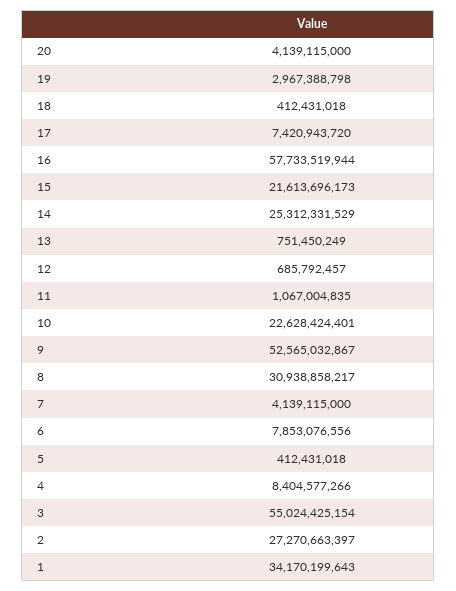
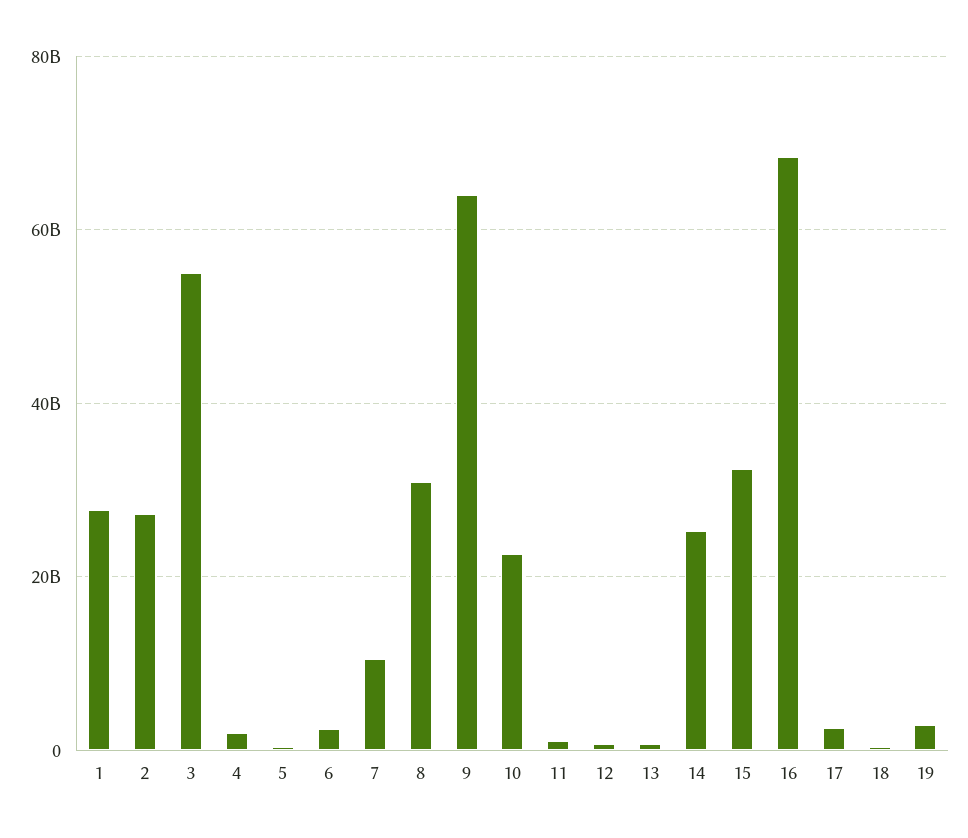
20: 4139115000 -> none
17: 7420943720 -> 2000000000
16: 57733519944 -> 68000000000
15: 21613696173 -> 32000000000
9: 52565032867 -> 64000000000
7: 4139115000 -> 10000000000
6: 7853076556 -> 2000000000
4: 8404577266 -> 2000000000
1: 34170199643 -> 28000000000

